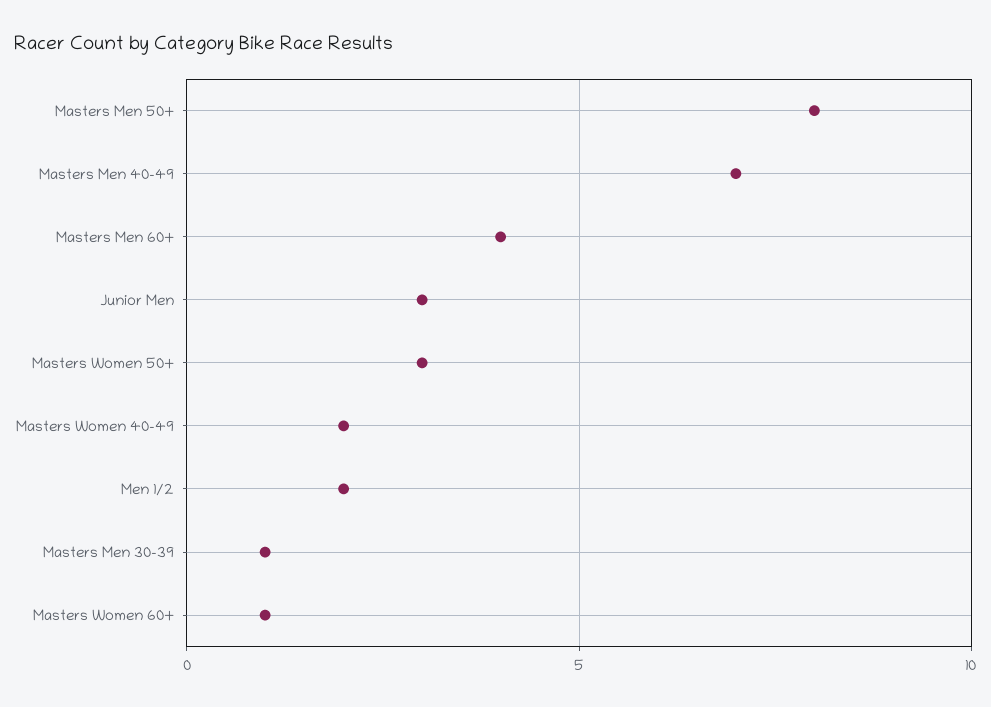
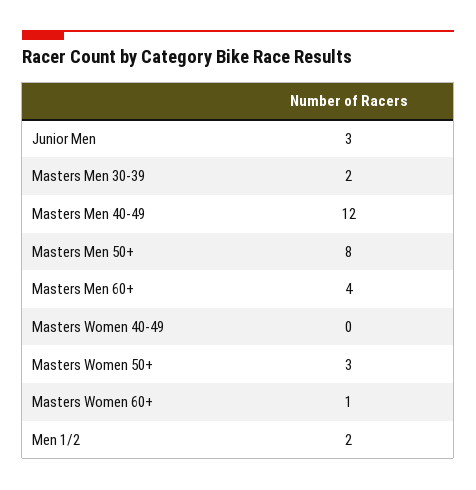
Masters Men 40-49: 7 -> 12
Masters Women 40-49: 2 -> 0
Masters Men 30-39: 1 -> 2

